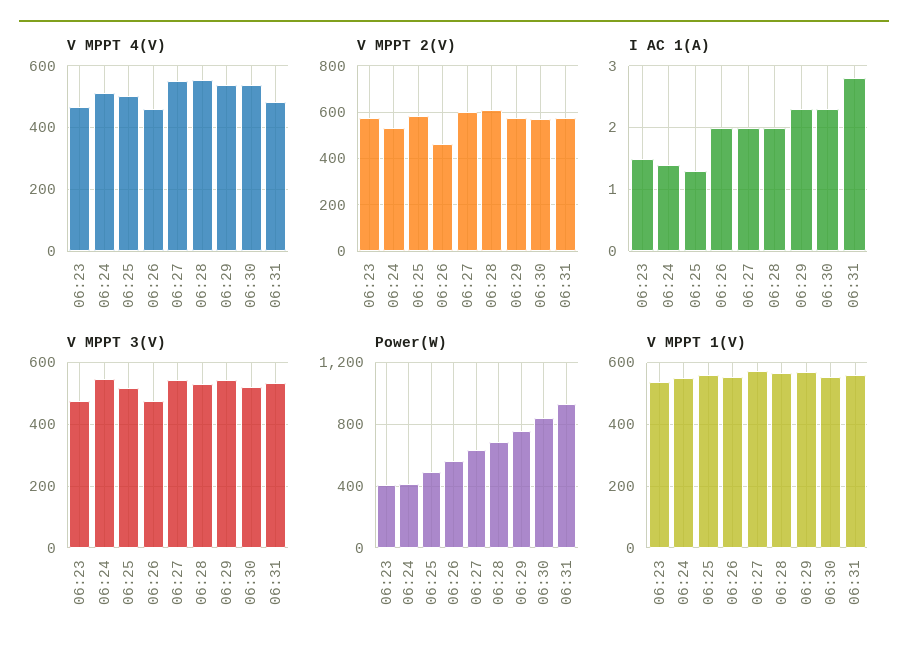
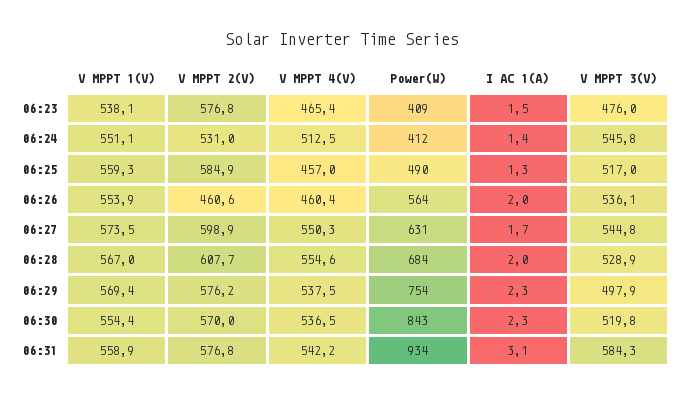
V MPPT 4(V), 06:25: 500 -> 457
V MPPT 4(V), 06:31: 480 -> 542.2
I AC 1(A), 06:27: 2 -> 1.7
I AC 1(A), 06:31: 2.8 -> 3.1
V MPPT 3(V), 06:26: 480 -> 536.1
V MPPT 3(V), 06:29: 540 -> 497.9
V MPPT 3(V), 06:31: 540 -> 584.3

